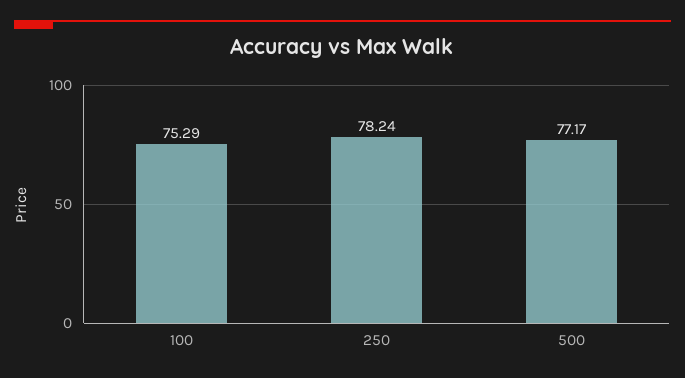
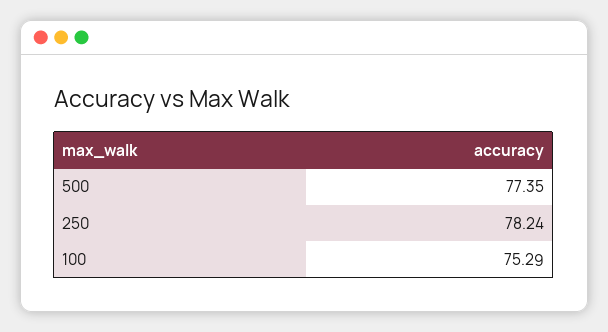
500: 77.17 -> 77.35

